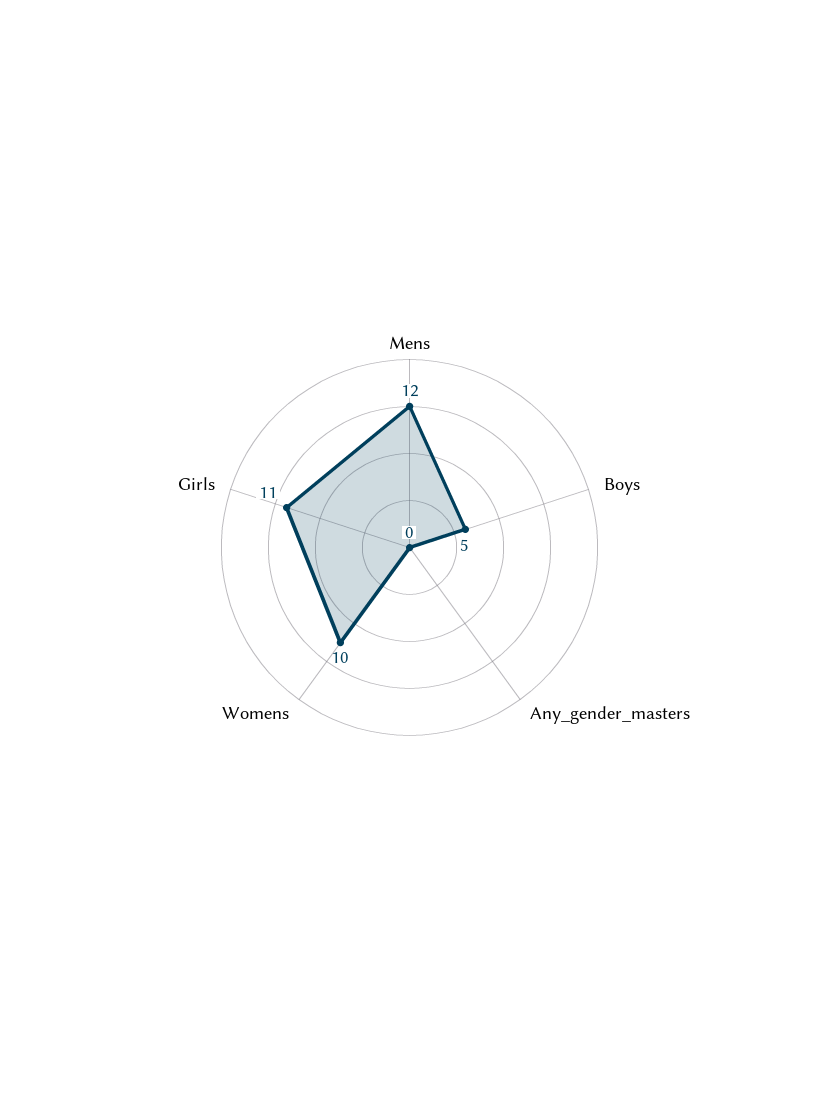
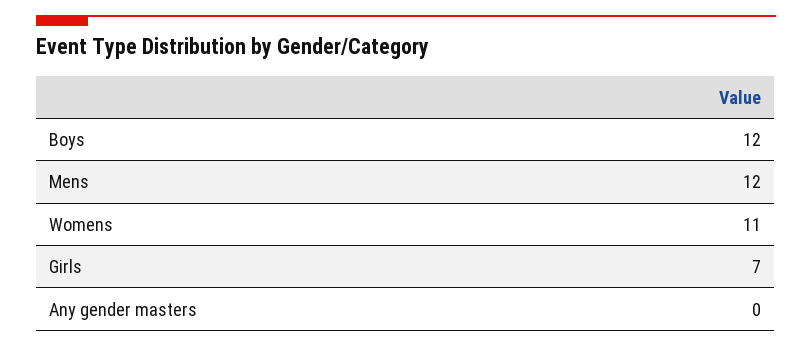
Boys: 5 -> 12
Womens: 10 -> 11
Girls: 11 -> 7

